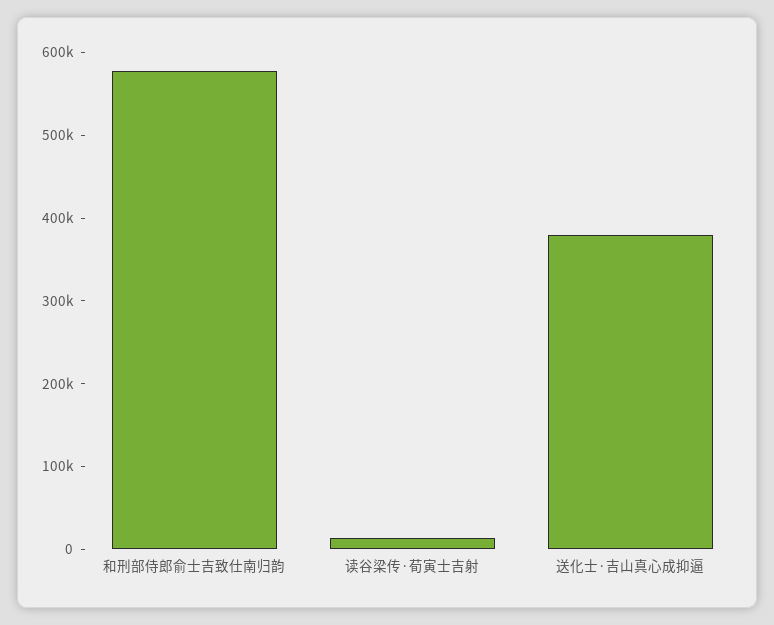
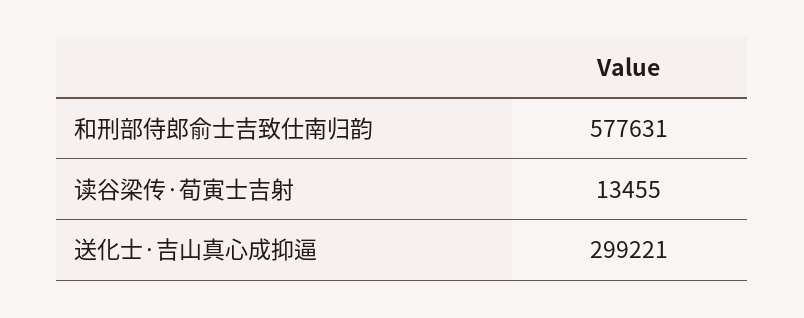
送化士·吉山真心成抑逼: 380000 -> 299221

